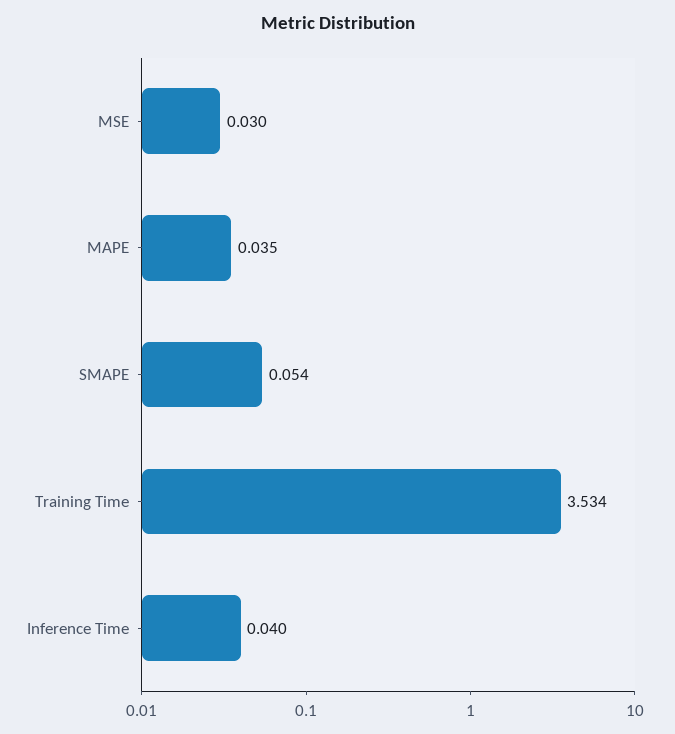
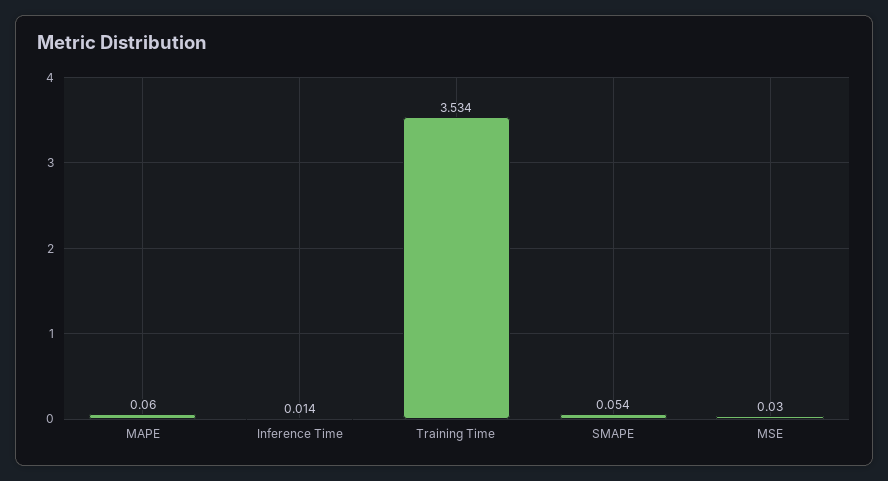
MAPE: 0.035 -> 0.06
Inference Time: 0.04 -> 0.014

